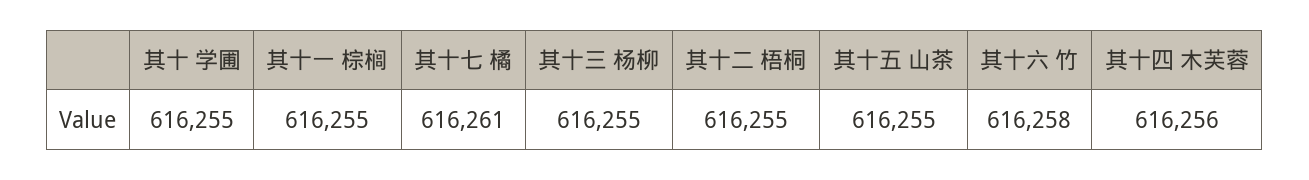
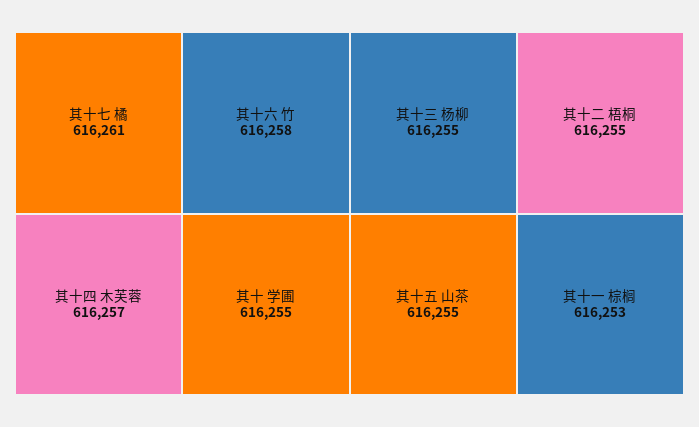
其十一 棕榈: 616255 -> 616253
其十四 木芙蓉: 616256 -> 616257

